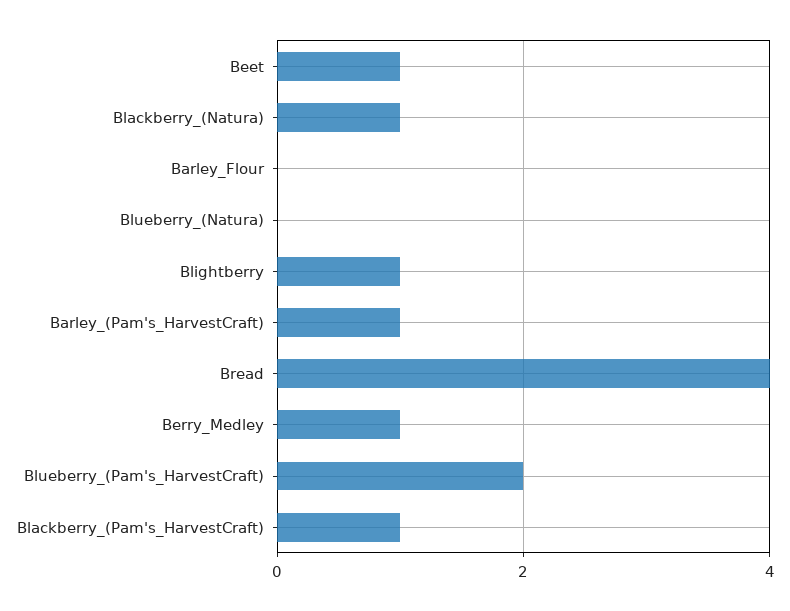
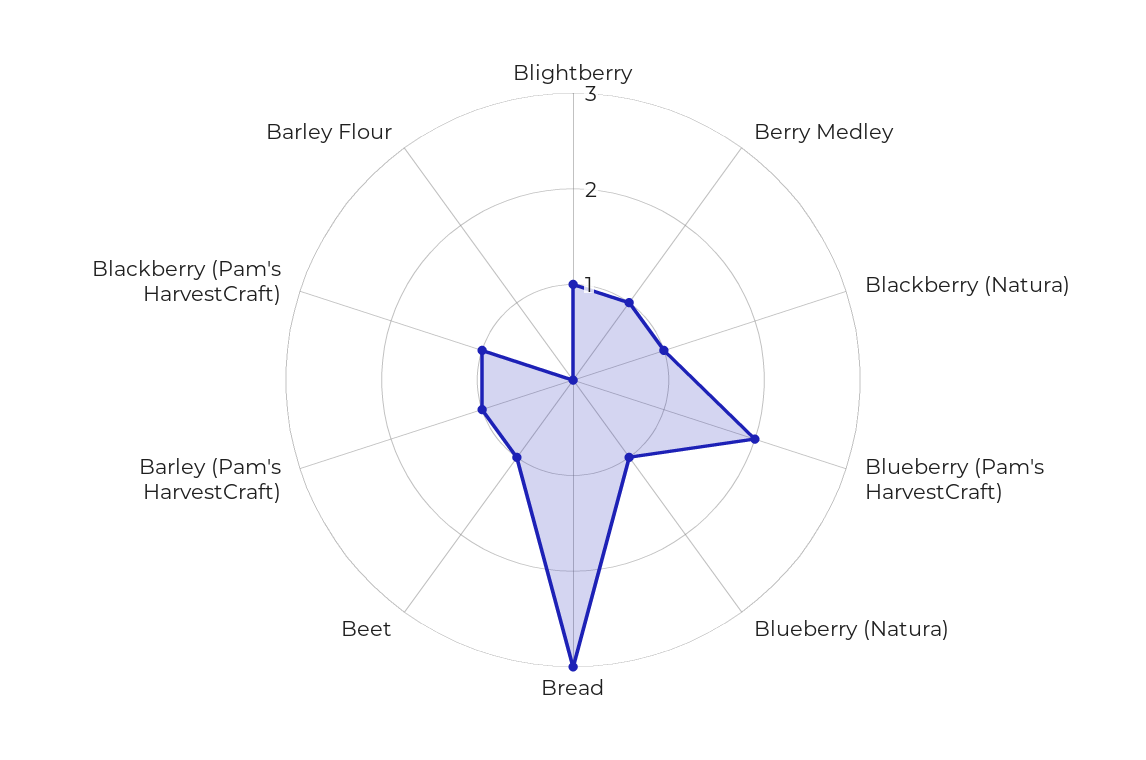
Blueberry_(Natura): 0 -> 1
Bread: 4 -> 3

